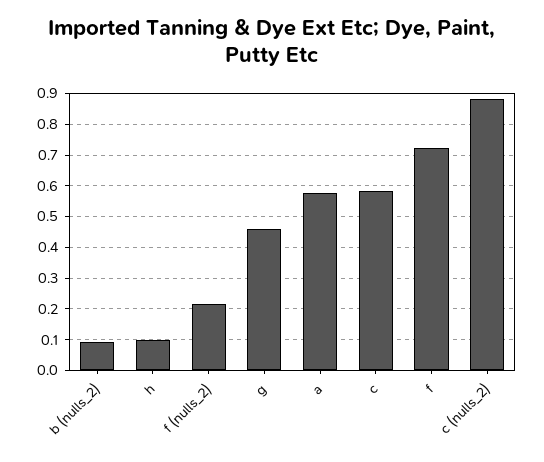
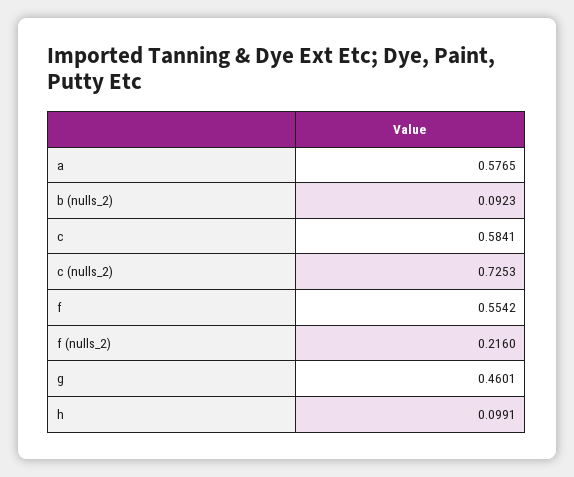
f: 0.72 -> 0.5542
c (nulls_2): 0.88 -> 0.7253

